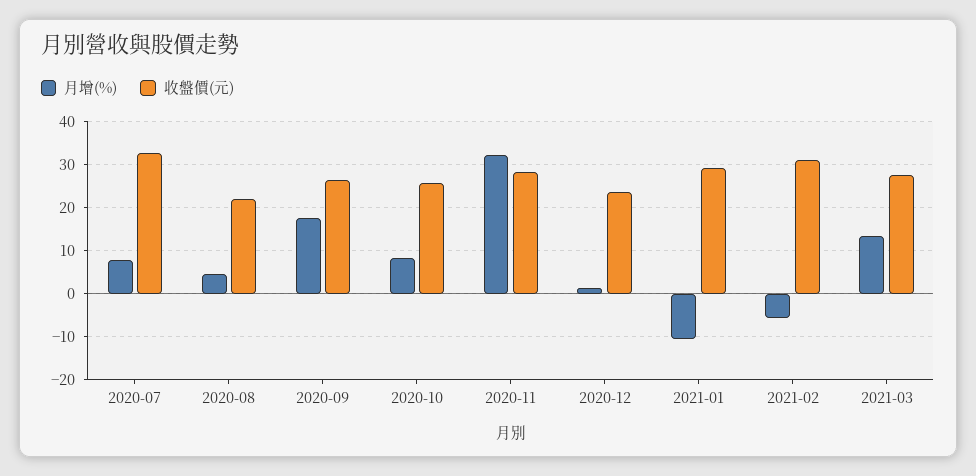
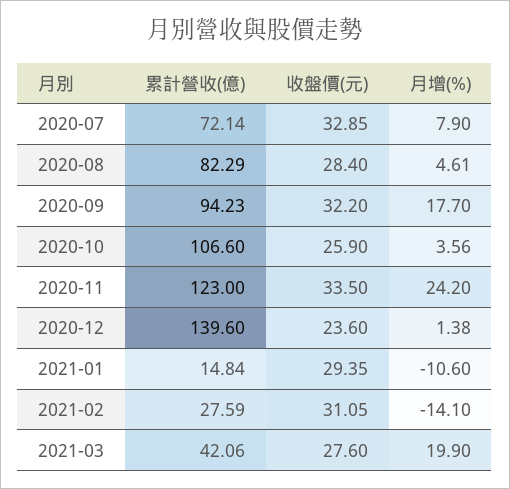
收盤價(元), 2020-08: 22 -> 28.4
收盤價(元), 2020-09: 26 -> 32.2
月增(%), 2020-10: 8 -> 3.56
月增(%), 2020-11: 32 -> 24.2
收盤價(元), 2020-11: 28 -> 33.5
月增(%), 2021-02: -6 -> -14.1
月增(%), 2021-03: 14 -> 19.9
累計營收(億), 2020-07: none -> 72.14
累計營收(億), 2020-08: none -> 82.29
累計營收(億), 2020-09: none -> 94.23
累計營收(億), 2020-10: none -> 106.6
累計營收(億), 2020-11: none -> 123
累計營收(億), 2020-12: none -> 139.6
累計營收(億), 2021-01: none -> 14.84
累計營收(億), 2021-02: none -> 27.59
累計營收(億), 2021-03: none -> 42.06

